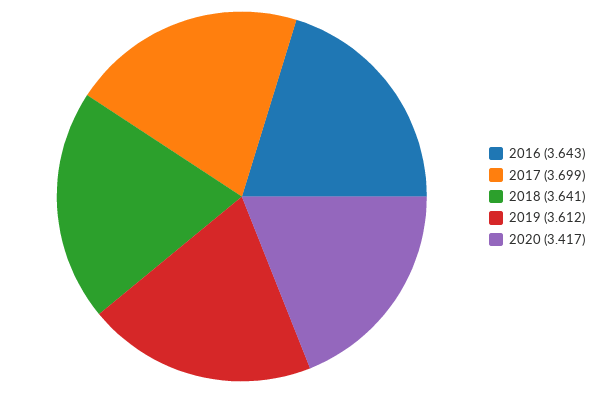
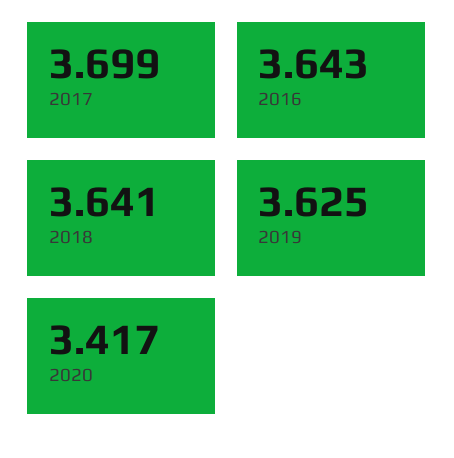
2019: 3.612 -> 3.625

